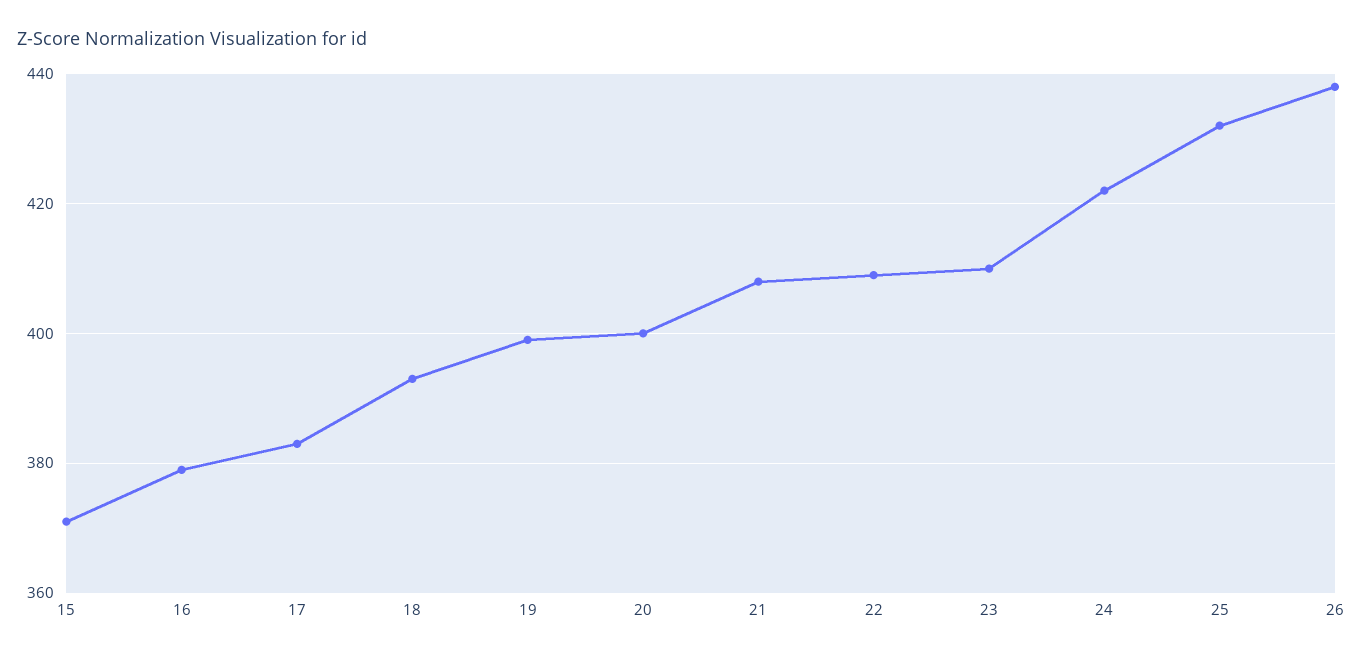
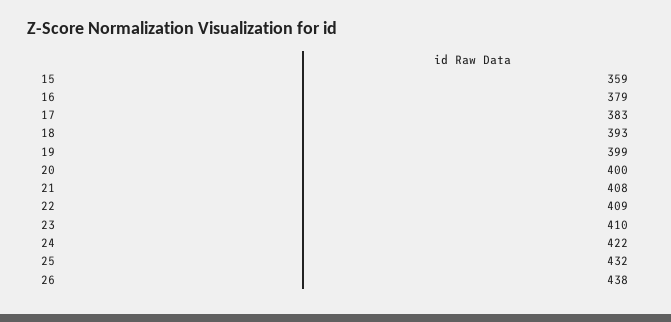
15: 370 -> 359

